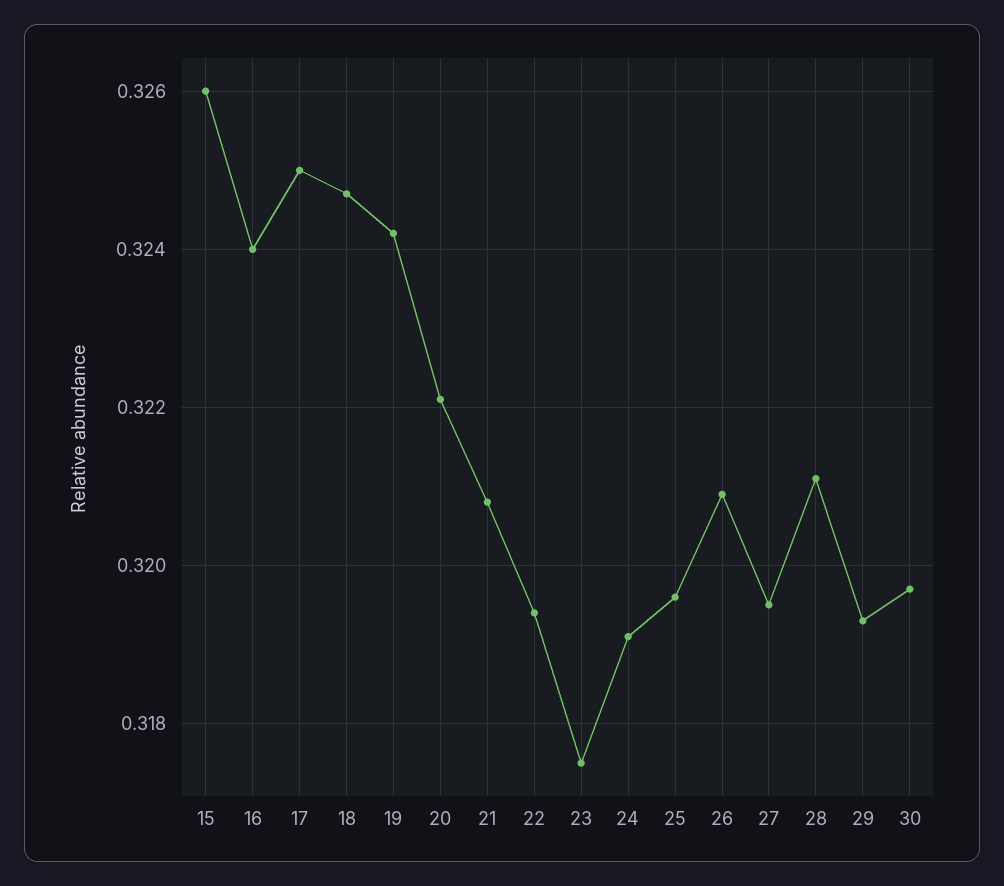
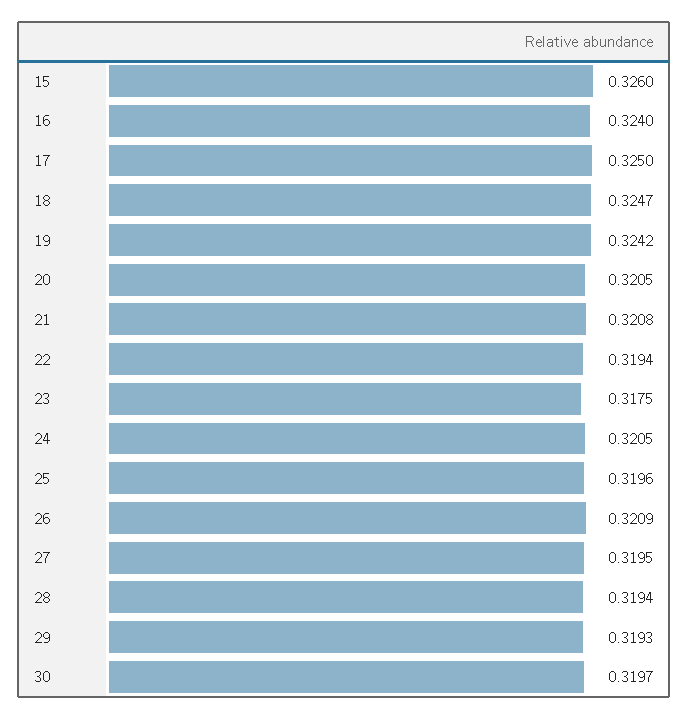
20: 0.322 -> 0.3205
24: 0.319 -> 0.3205
28: 0.321 -> 0.3194

